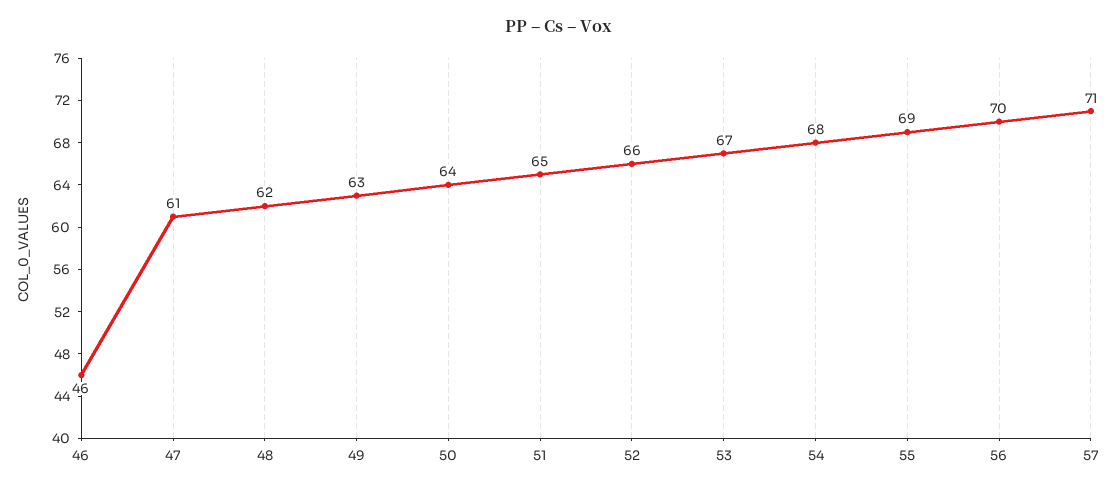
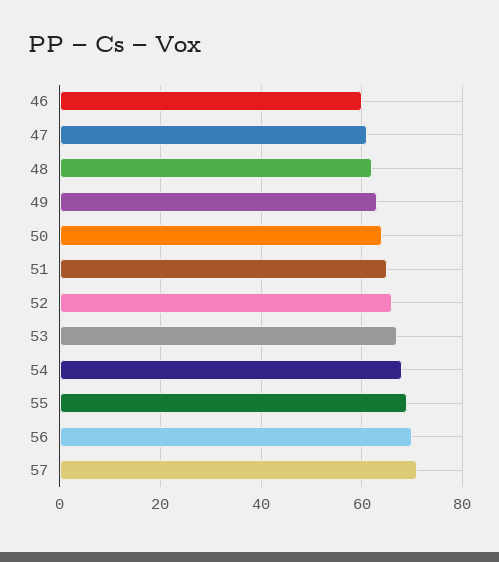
46: 46 -> 60

